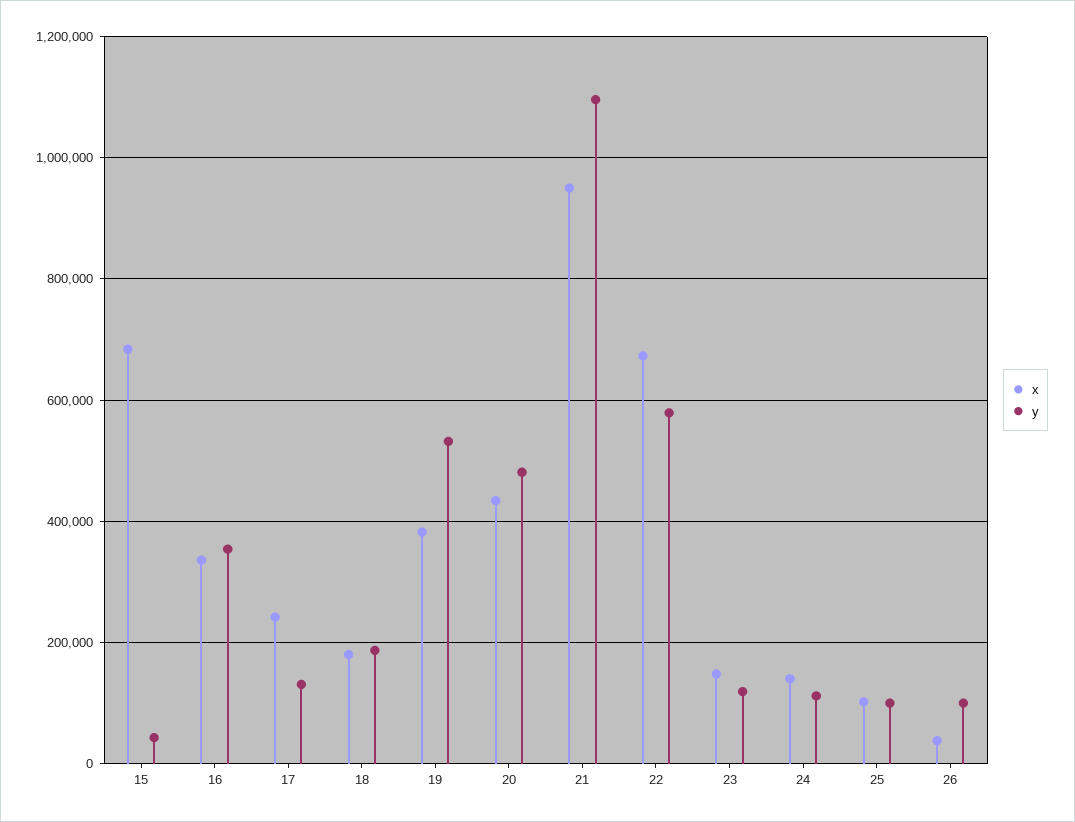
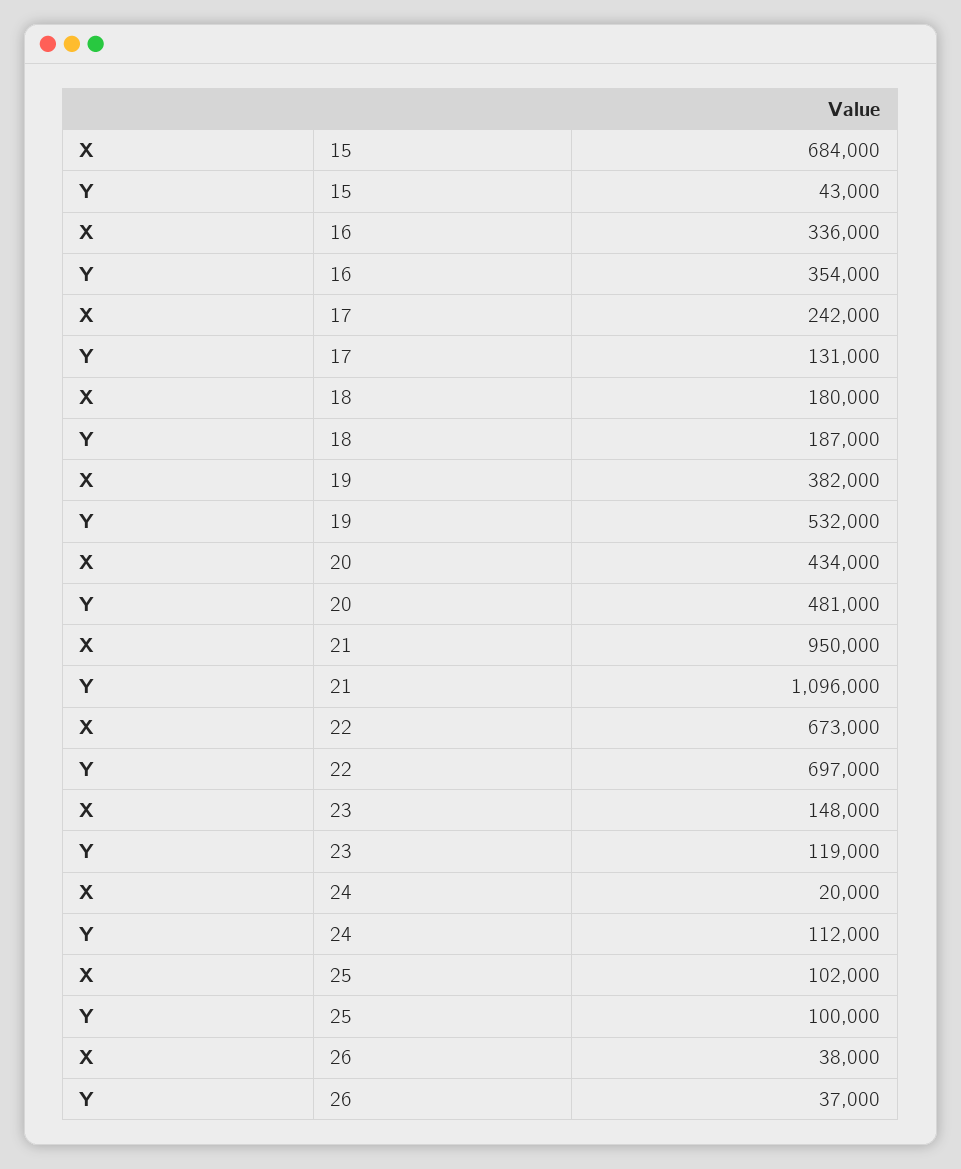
y, 22: 580000 -> 697000
x, 24: 140000 -> 20000
y, 26: 100000 -> 37000

